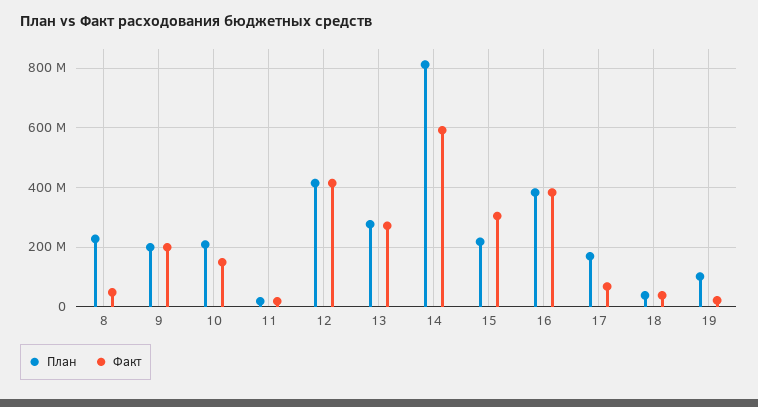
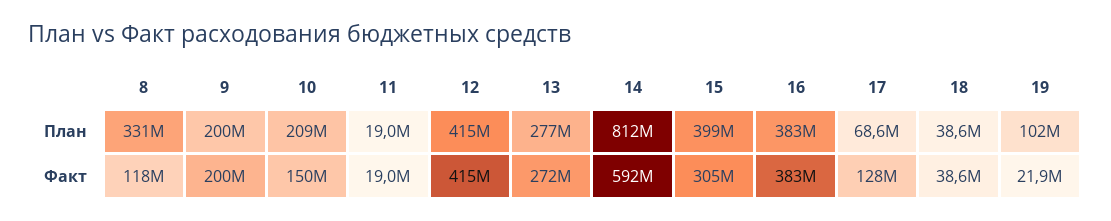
План, 8: 225000000 -> 331000000
Факт, 8: 50000000 -> 118000000
План, 15: 225000000 -> 399000000
План, 17: 175000000 -> 68600000
Факт, 17: 75000000 -> 128000000

